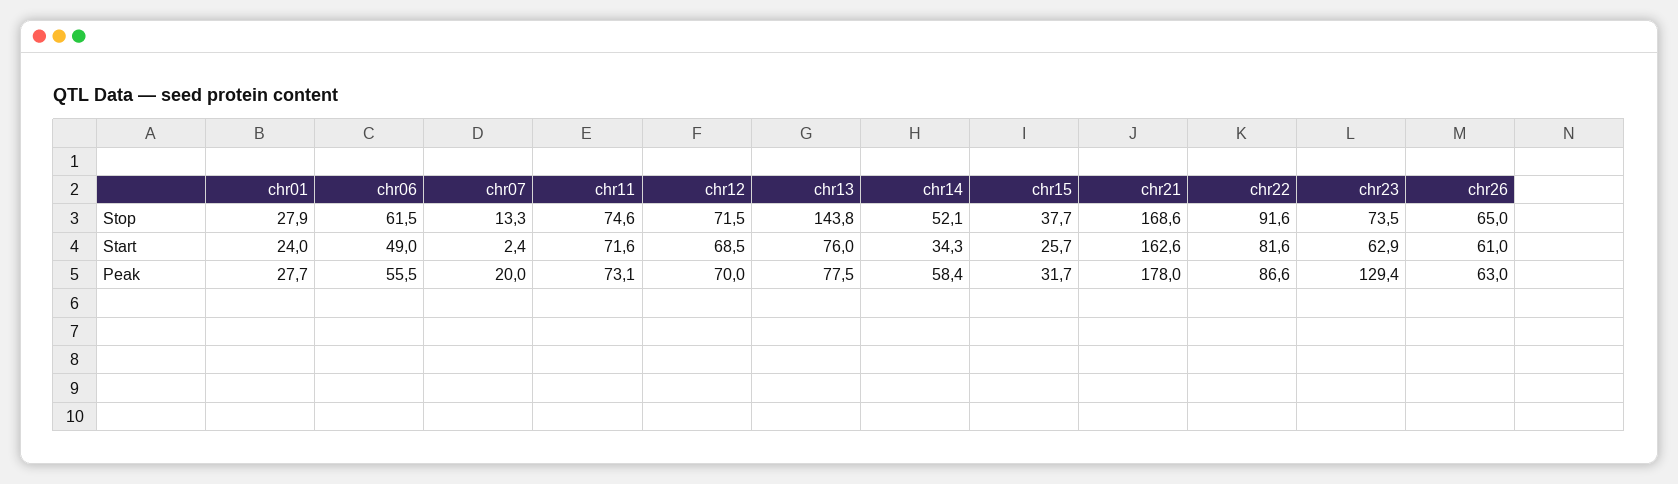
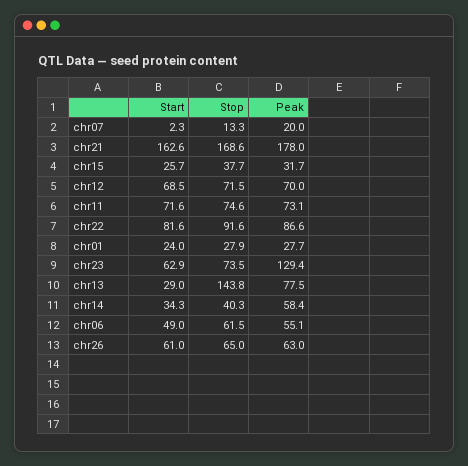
chr14, Stop: 52.1 -> 40.3
chr07, Start: 2.4 -> 2.3
chr13, Start: 76 -> 29
chr06, Peak: 55.5 -> 55.1

